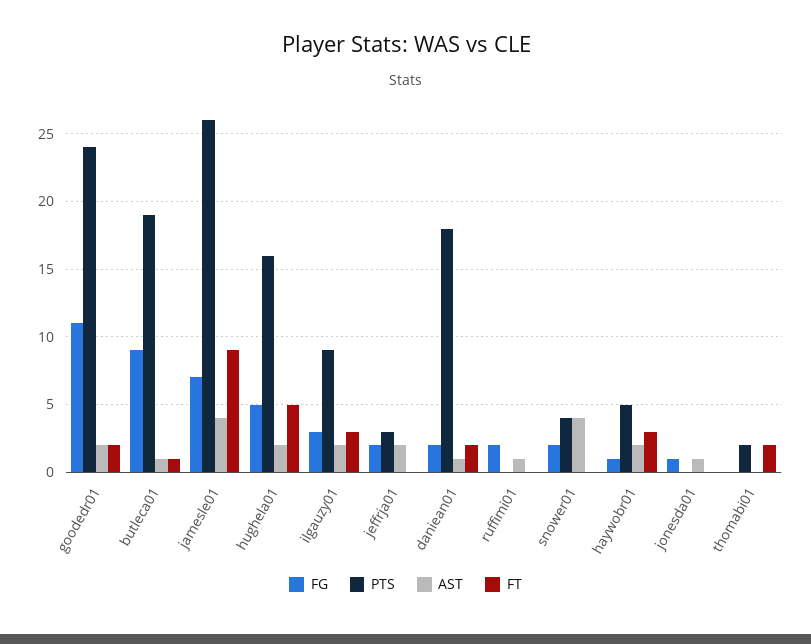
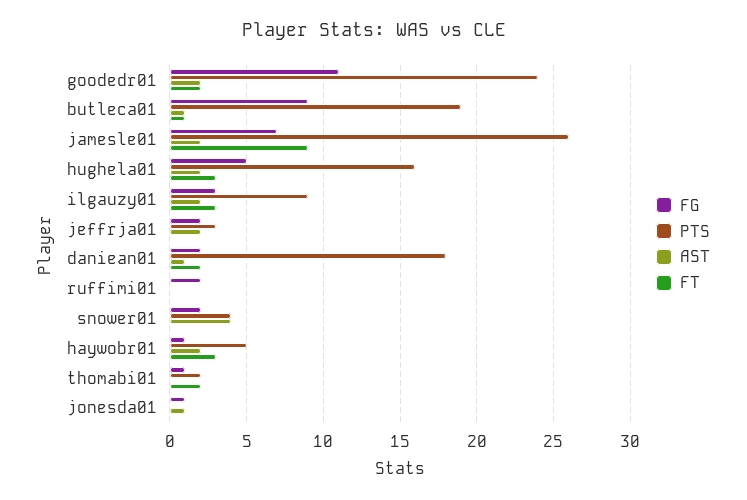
AST, jamesle01: 4 -> 2
FT, hughela01: 5 -> 3
AST, ruffimi01: 1 -> 0
FG, thomabi01: 0 -> 1

